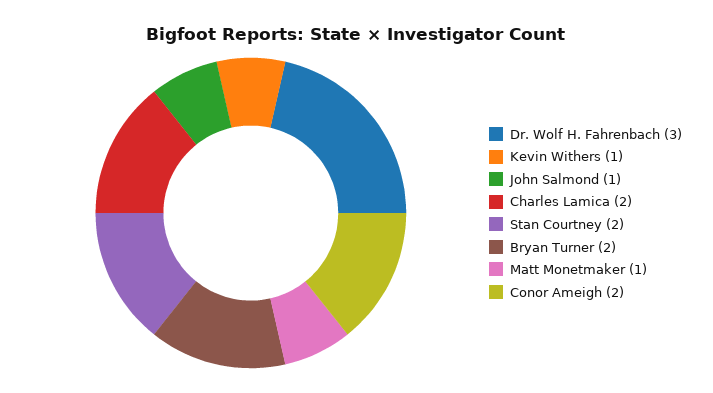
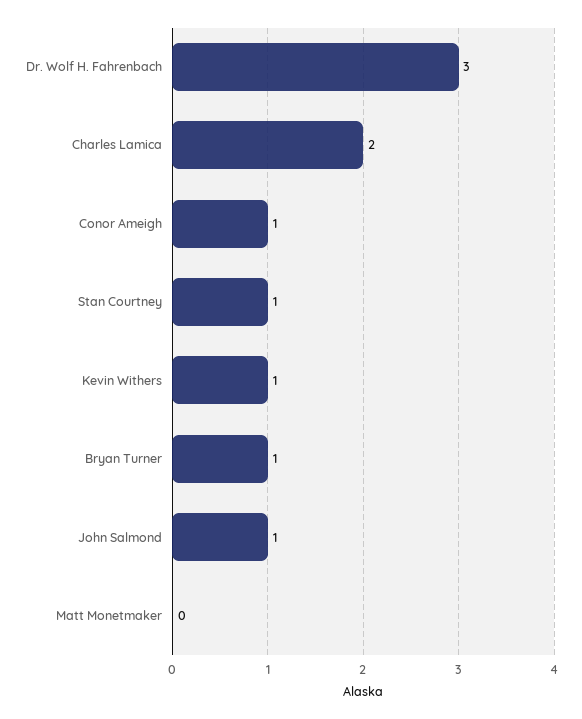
Stan Courtney: 2 -> 1
Bryan Turner: 2 -> 1
Matt Monetmaker: 1 -> 0
Conor Ameigh: 2 -> 1

